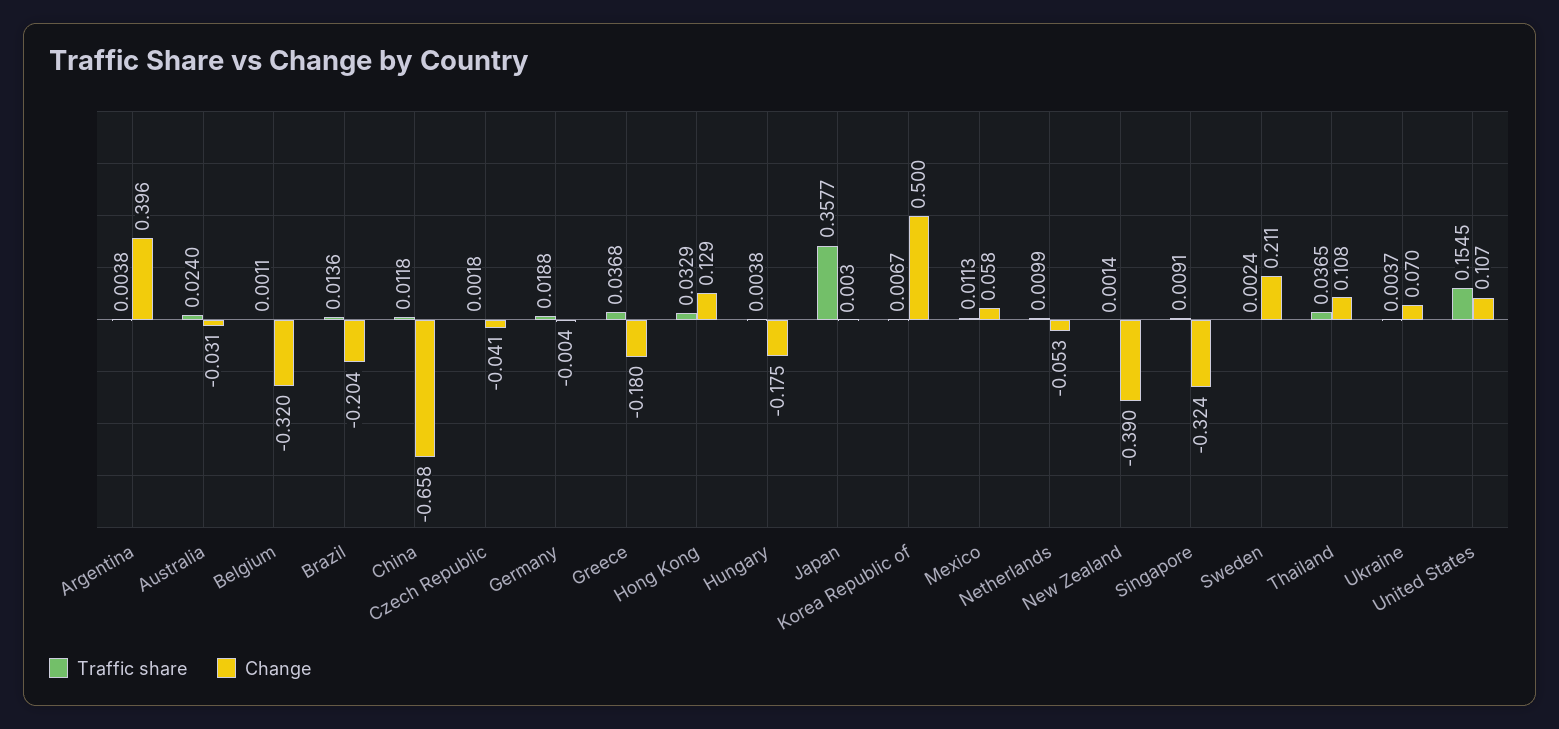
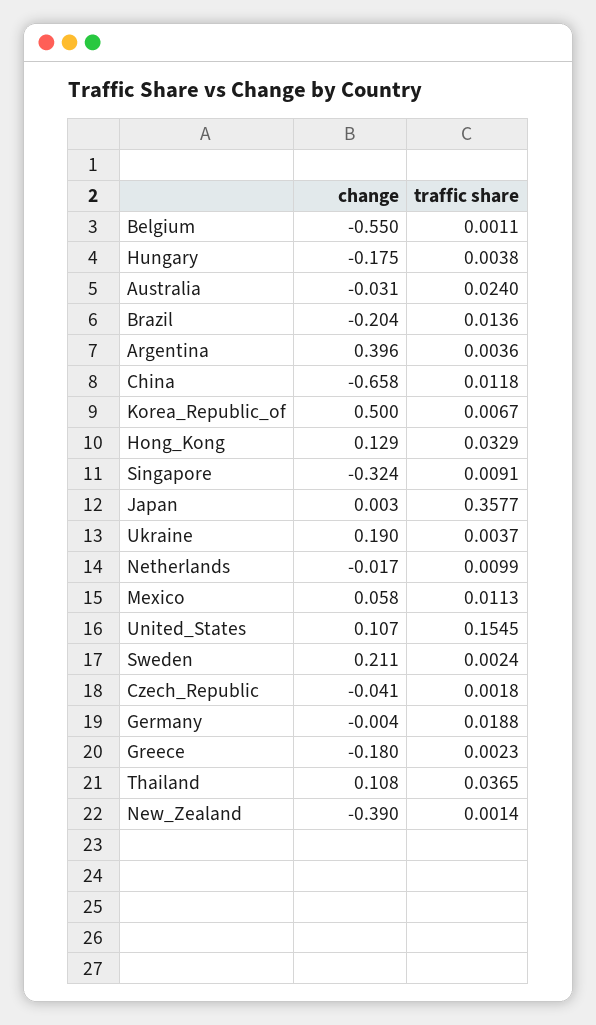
Traffic share, Argentina: 0.0038 -> 0.0036
Change, Belgium: -0.32 -> -0.55
Traffic share, Greece: 0.0368 -> 0.0023
Change, Netherlands: -0.053 -> -0.017
Change, Ukraine: 0.07 -> 0.19

